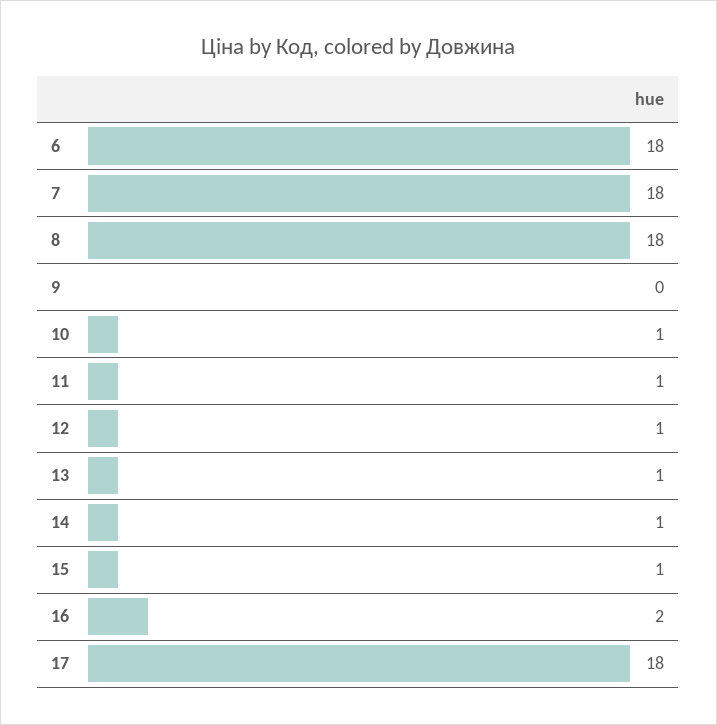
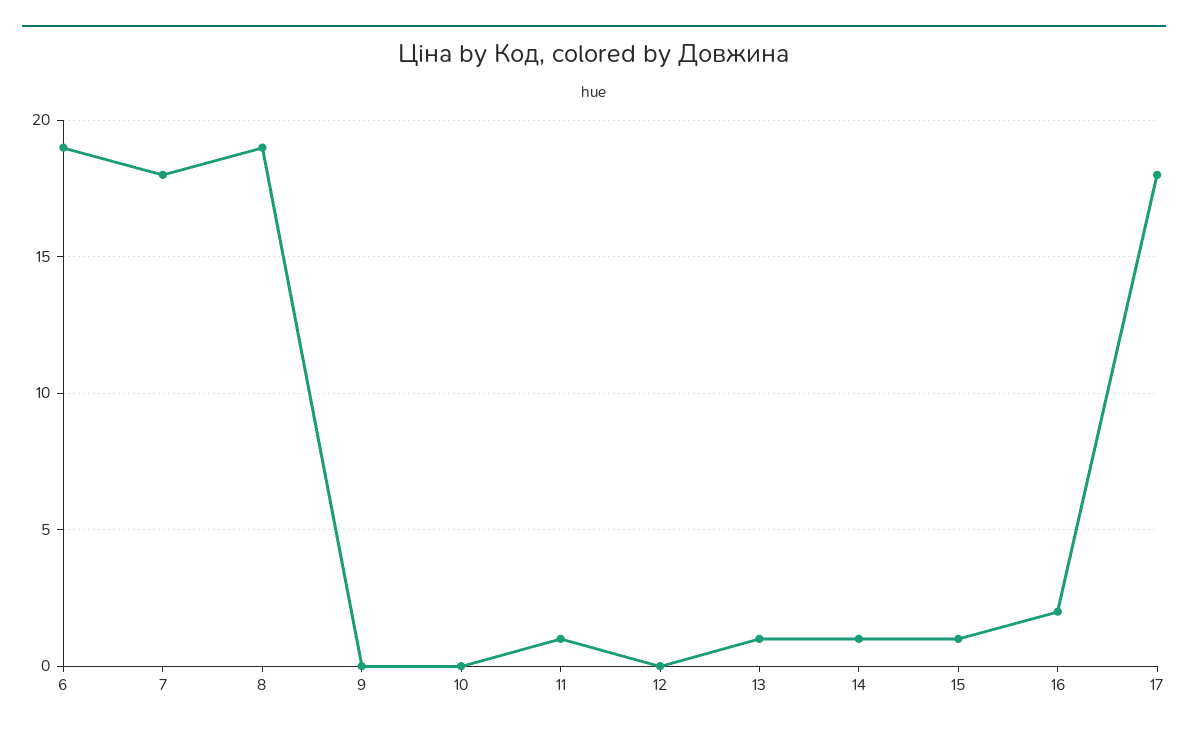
6: 18 -> 19
8: 18 -> 19
10: 1 -> 0
12: 1 -> 0

